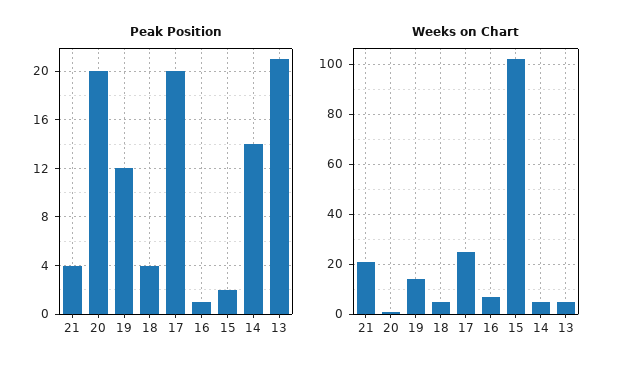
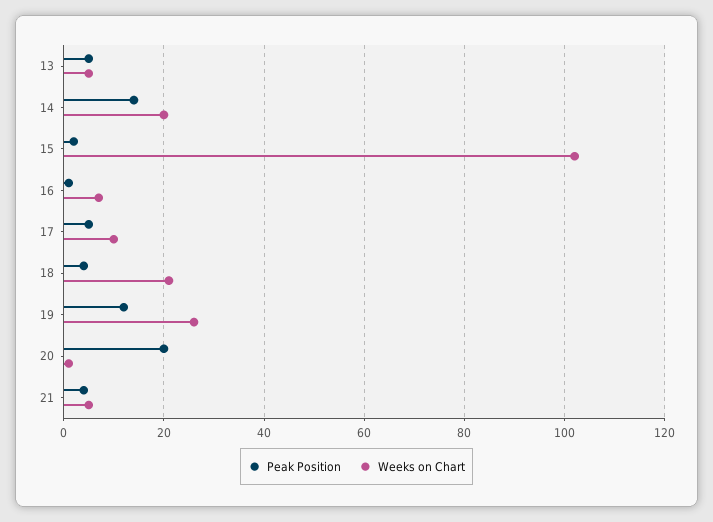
Peak Position, 17: 20 -> 5
Peak Position, 13: 21 -> 5
Weeks on Chart, 21: 20 -> 5
Weeks on Chart, 19: 15 -> 25
Weeks on Chart, 18: 5 -> 20
Weeks on Chart, 17: 25 -> 10
Weeks on Chart, 14: 5 -> 20

